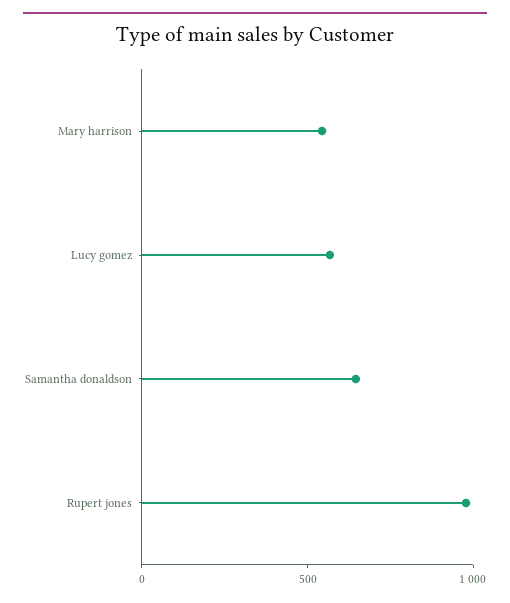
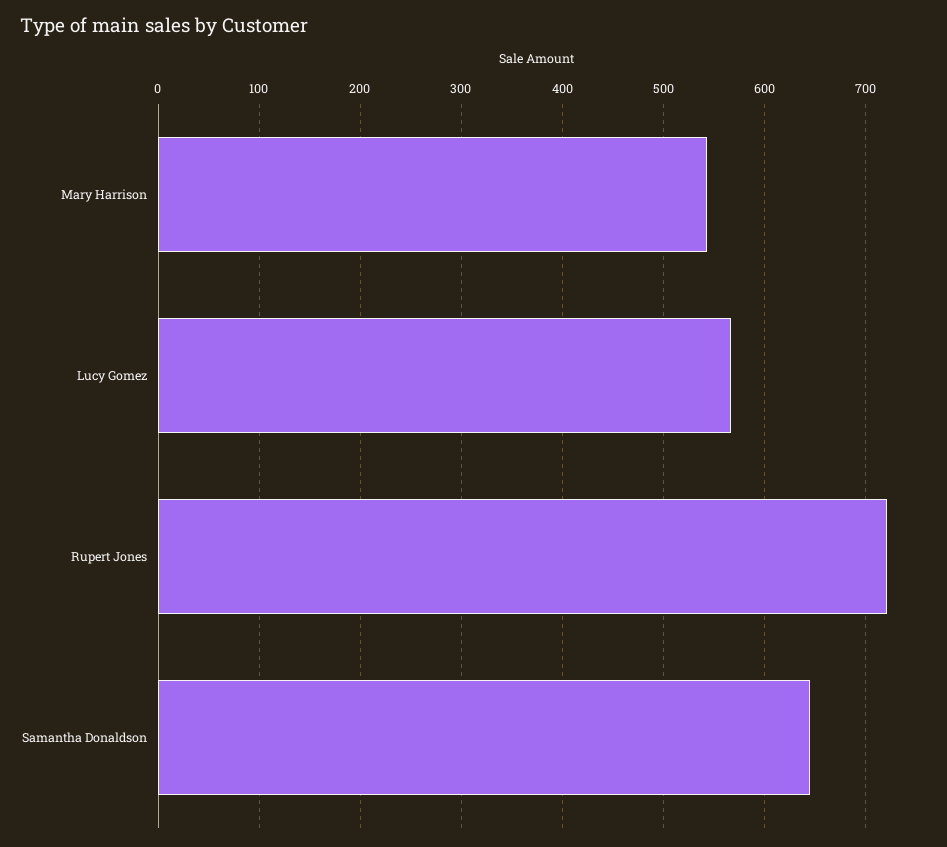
Rupert jones: 1000 -> 720

